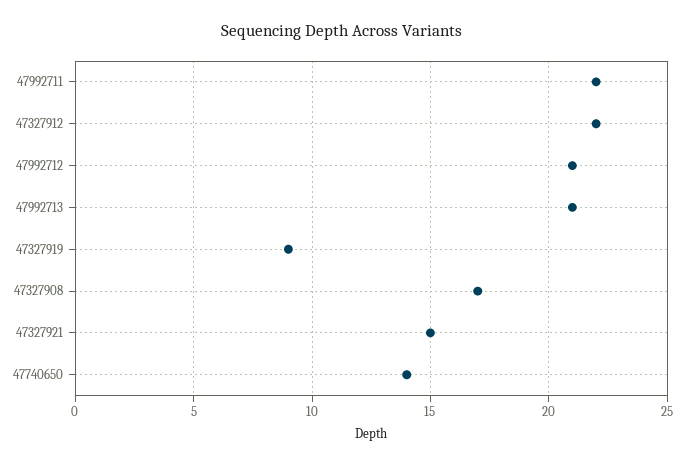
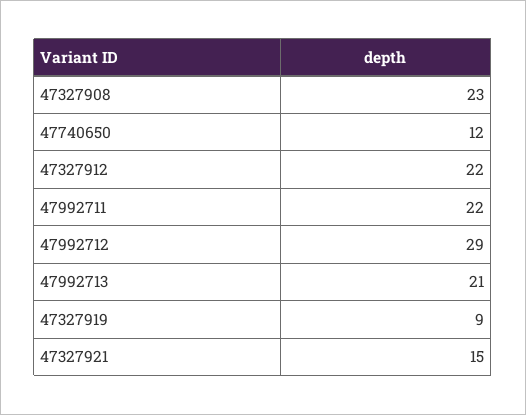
47992712: 21 -> 29
47327908: 17 -> 23
47740650: 14 -> 12

